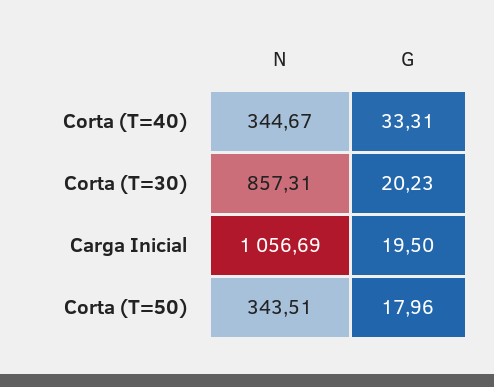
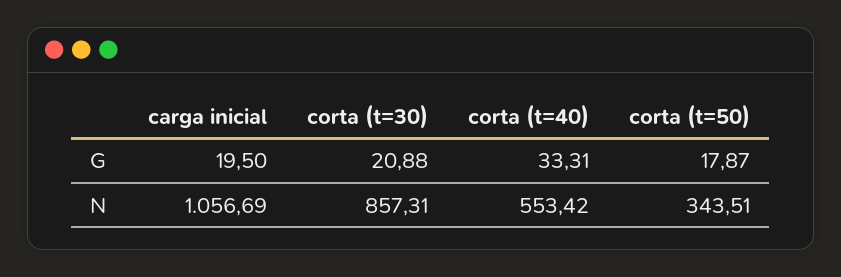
N, Corta (T=40): 344.67 -> 553.42
G, Corta (T=30): 20.23 -> 20.88
G, Corta (T=50): 17.96 -> 17.87

